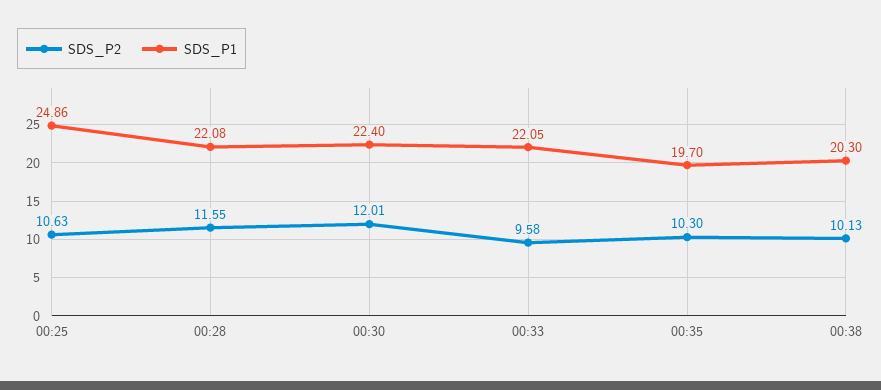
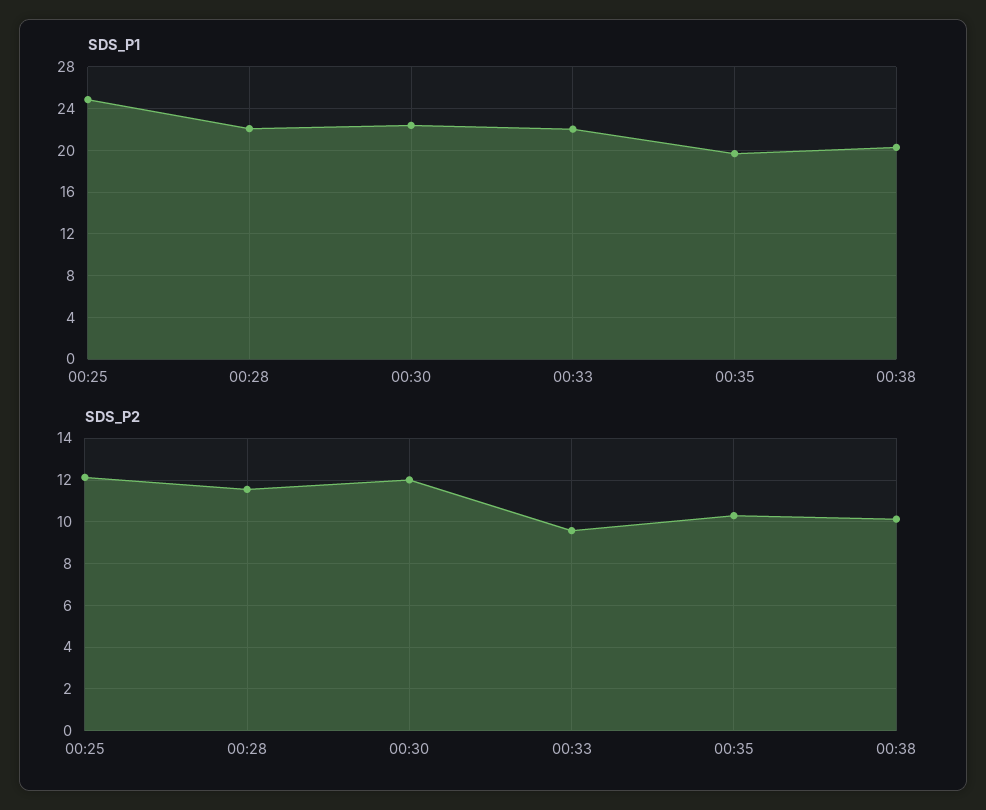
SDS_P2, 00:25: 10.63 -> 12

